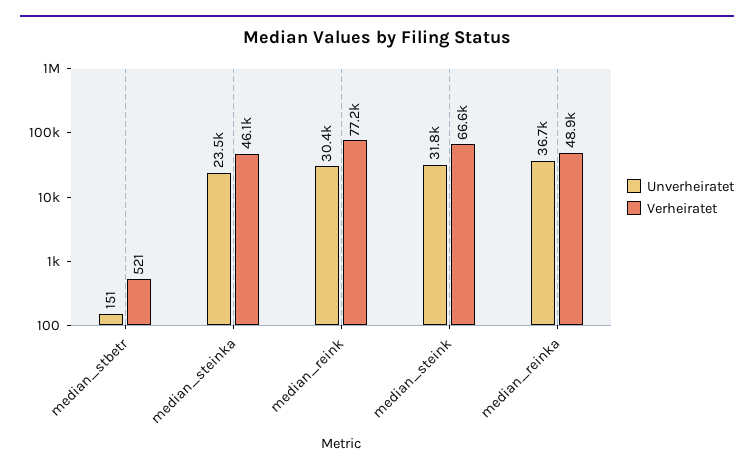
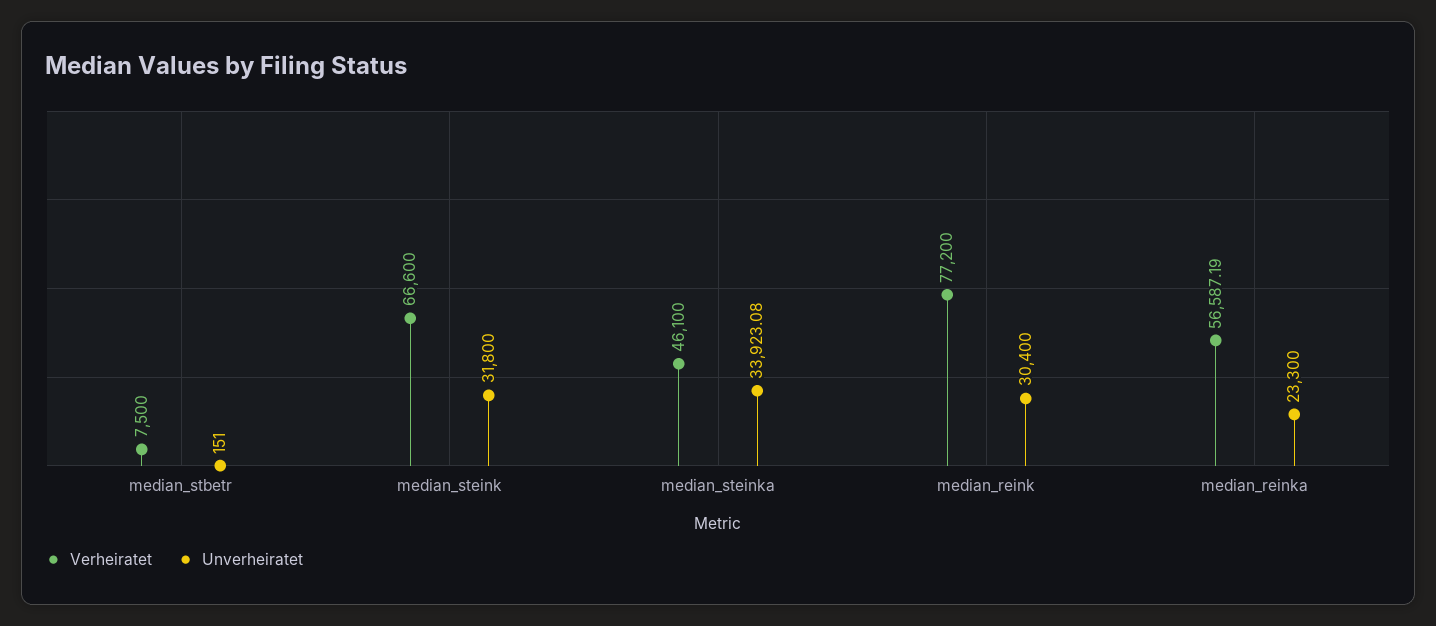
Verheiratet, median_stbetr: 521 -> 7500
Unverheiratet, median_steinka: 23500 -> 33923.08
Unverheiratet, median_reinka: 36700 -> 23300
Verheiratet, median_reinka: 48900 -> 56587.19

